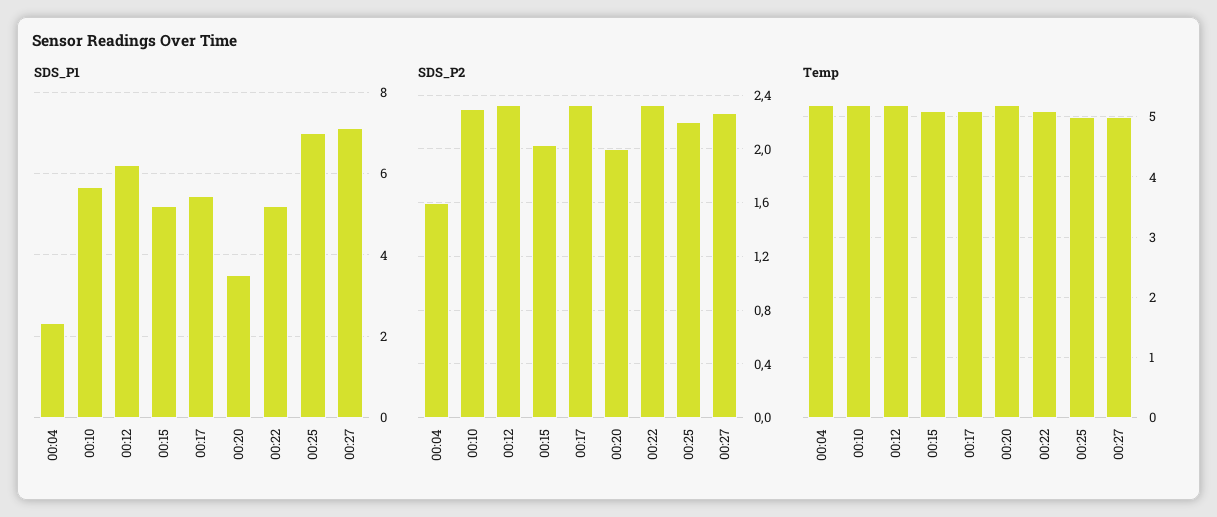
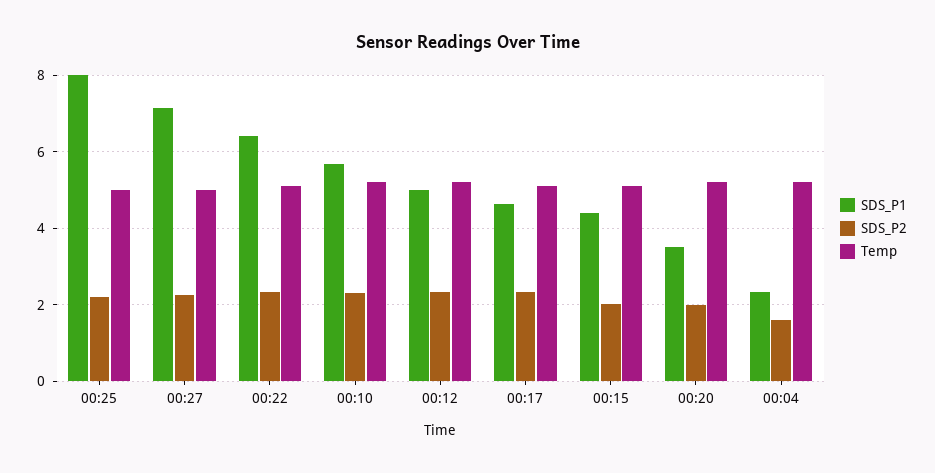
SDS_P1, 00:12: 6.2 -> 5
SDS_P1, 00:15: 5.2 -> 4.4
SDS_P1, 00:17: 5.4 -> 4.6
SDS_P1, 00:22: 5.2 -> 6.4
SDS_P1, 00:25: 7 -> 8

